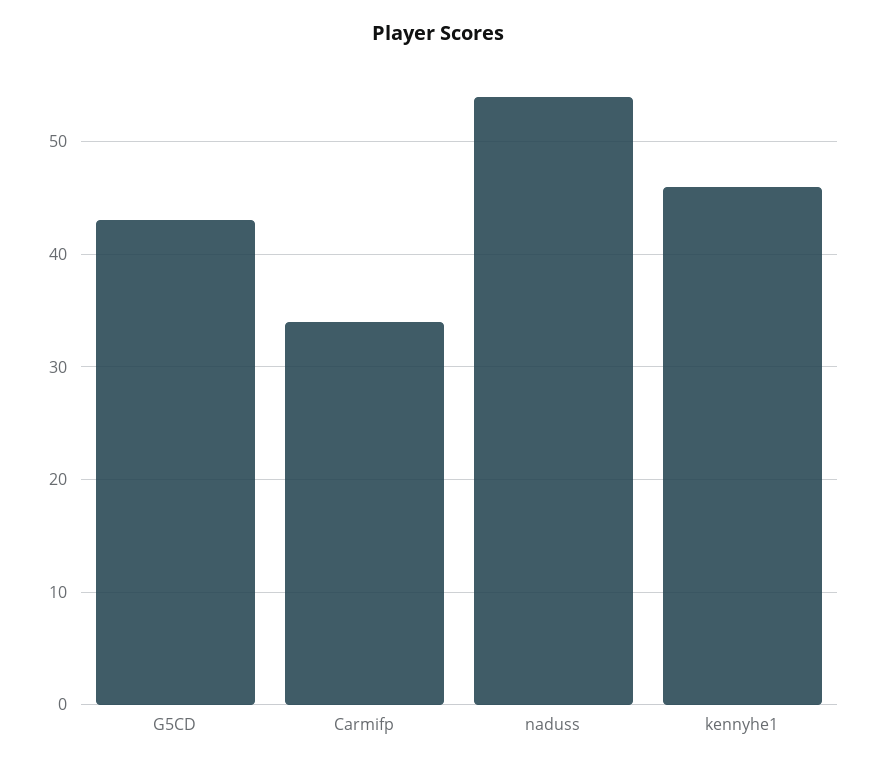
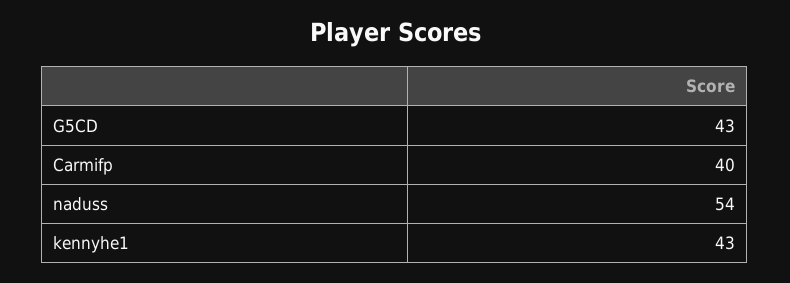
Carmifp: 34 -> 40
kennyhe1: 46 -> 43

